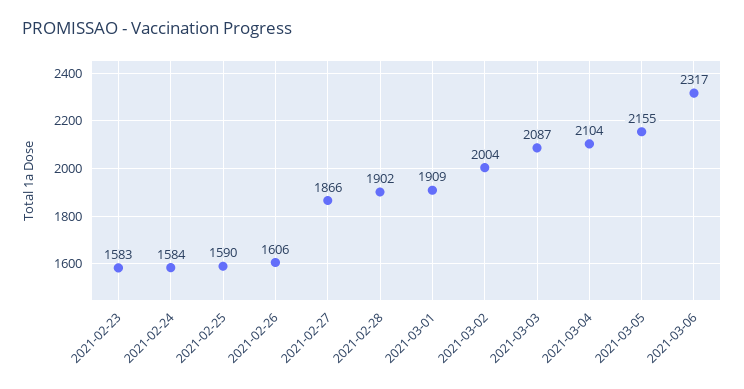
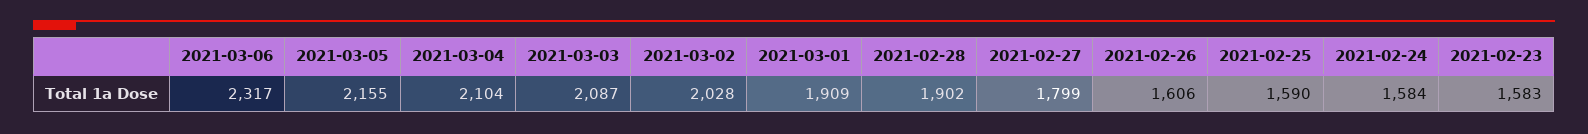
2021-02-27: 1866 -> 1799
2021-03-02: 2004 -> 2028

